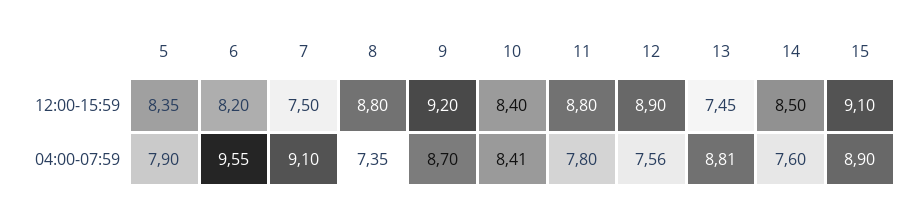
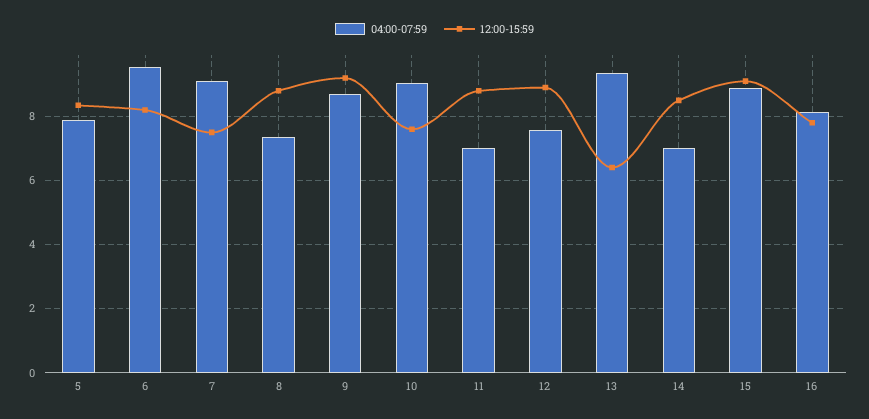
12:00-15:59, 10: 8.4 -> 7.6
12:00-15:59, 13: 7.45 -> 6.4
04:00-07:59, 10: 8.41 -> 9
04:00-07:59, 11: 7.8 -> 7
04:00-07:59, 13: 8.81 -> 9.4
04:00-07:59, 14: 7.6 -> 7
04:00-07:59, 16: none -> 8.2
12:00-15:59, 16: none -> 7.8

